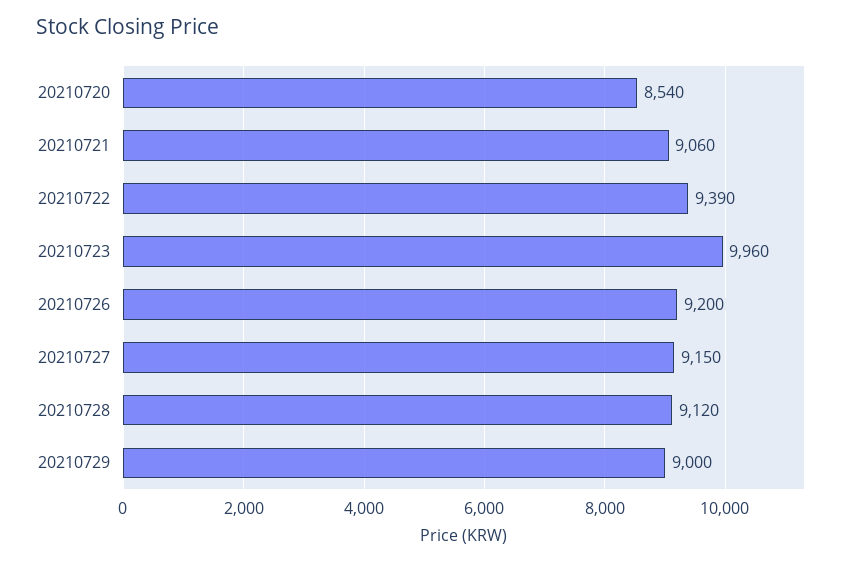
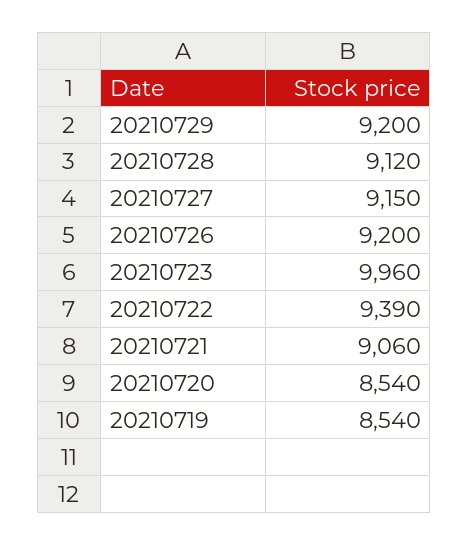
20210729: 9000 -> 9200
20210719: none -> 8540

